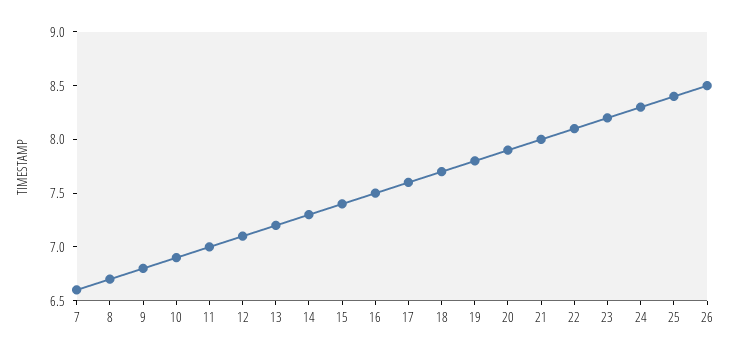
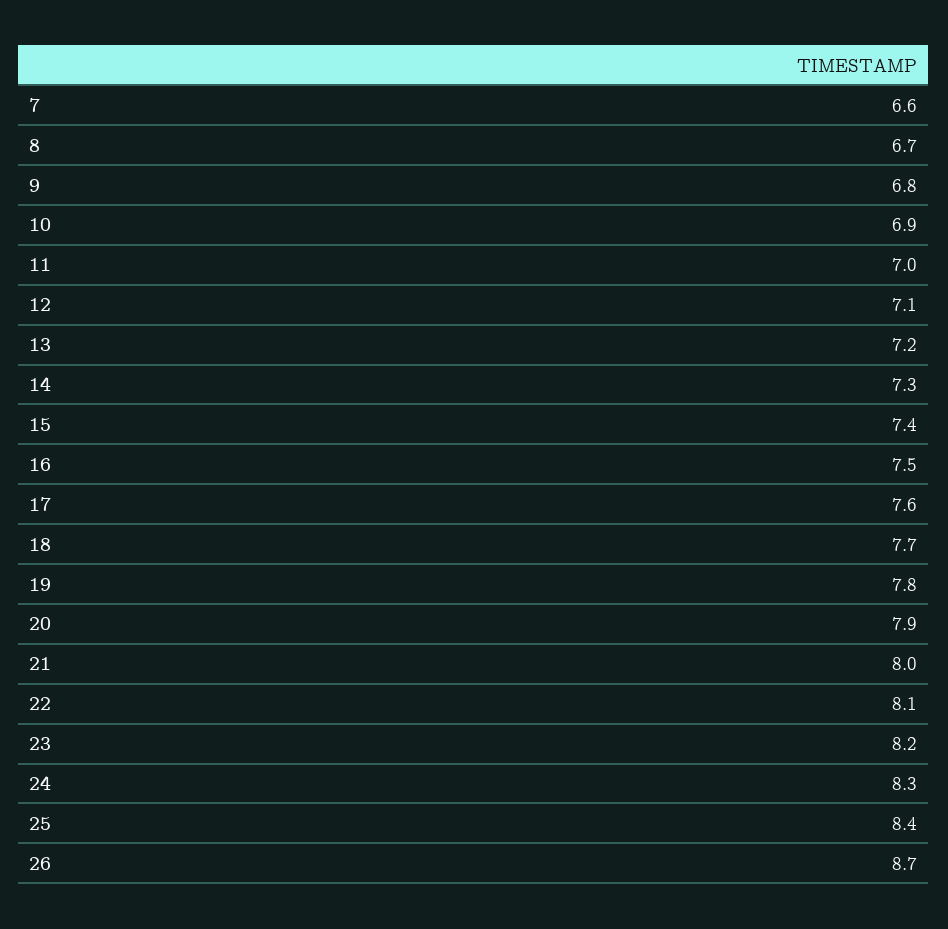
26: 8.5 -> 8.7

